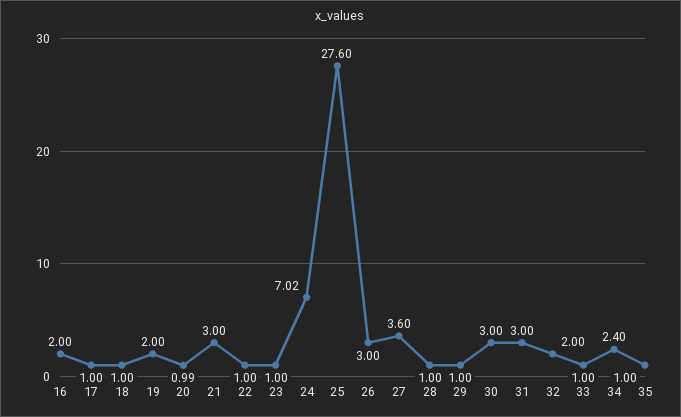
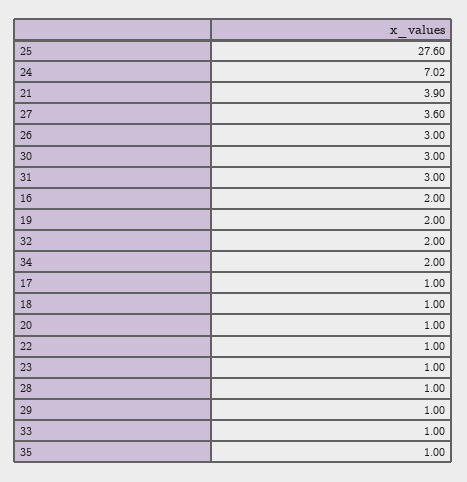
20: 0.99 -> 1
21: 3 -> 3.9
34: 2.4 -> 2

